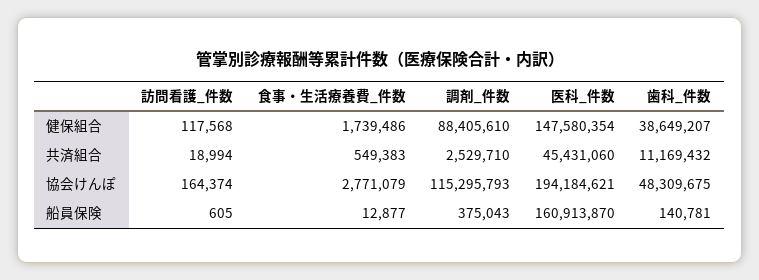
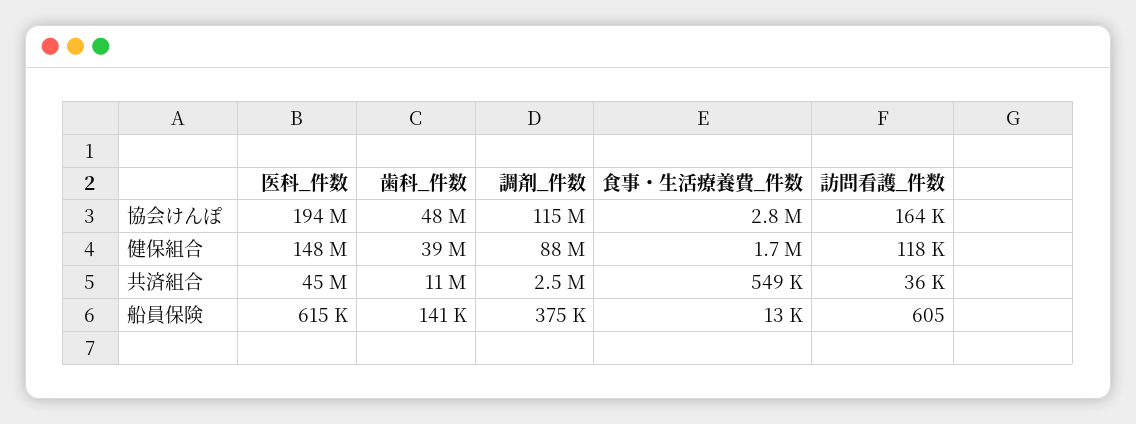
訪問看護_件数, 共済組合: 18994 -> 36000
医科_件数, 船員保険: 160913870 -> 615000

